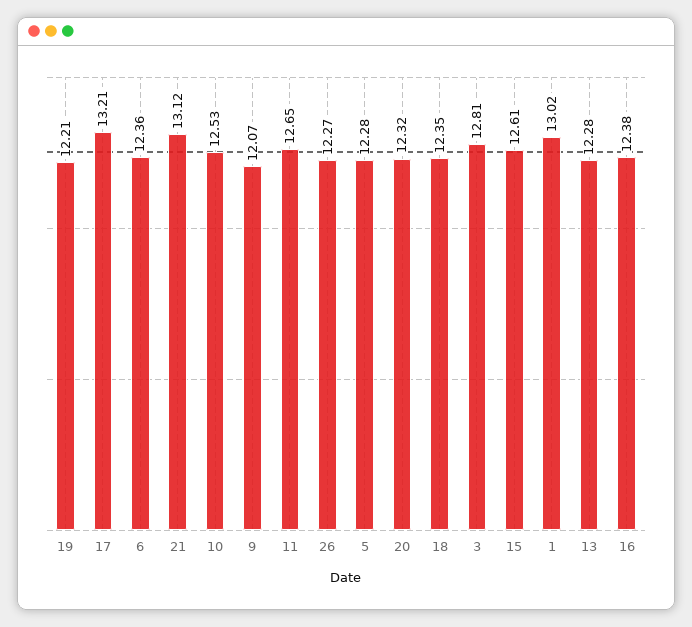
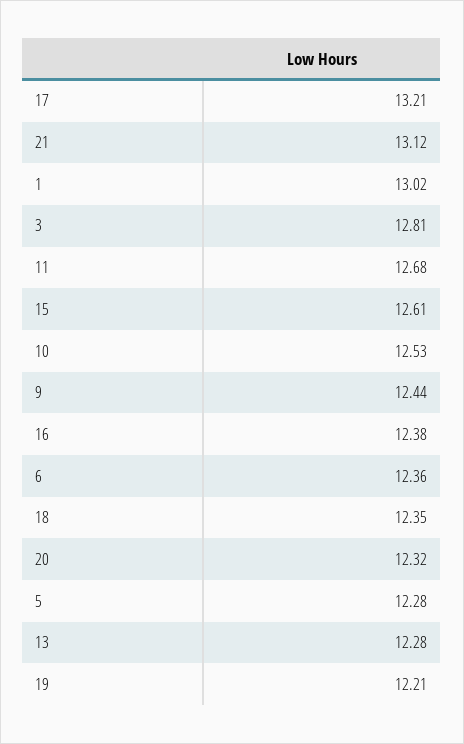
9: 12.07 -> 12.44
11: 12.65 -> 12.68
26: 12.27 -> none

